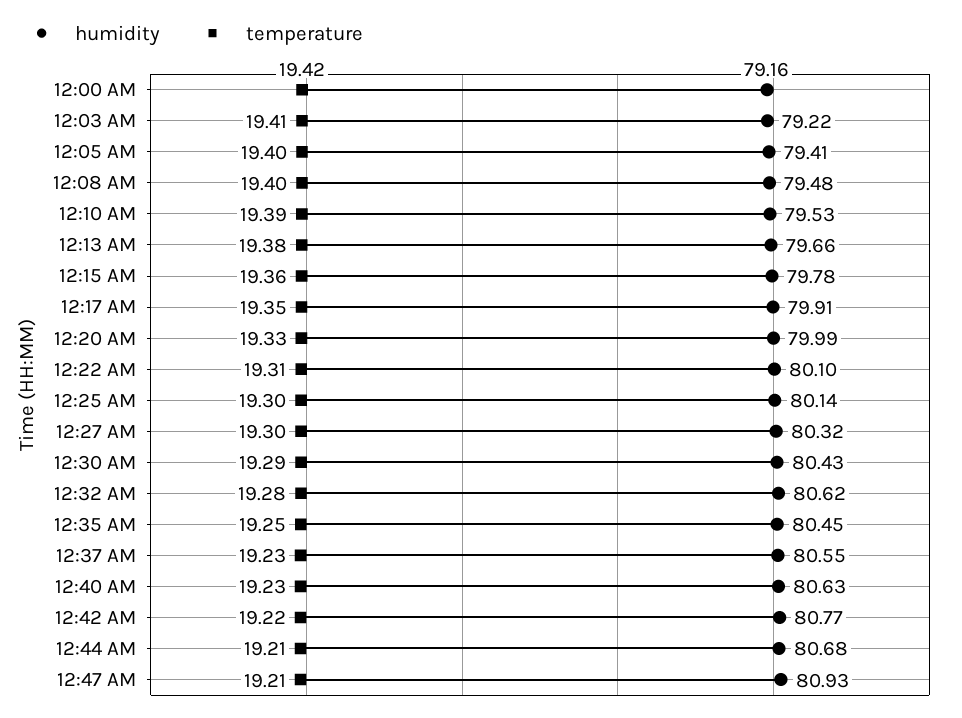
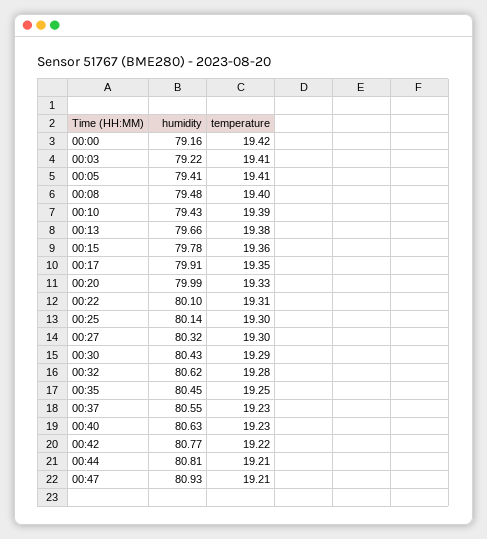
temperature, 12:05 AM: 19.4 -> 19.41
humidity, 12:10 AM: 79.53 -> 79.43
humidity, 12:44 AM: 80.68 -> 80.81

